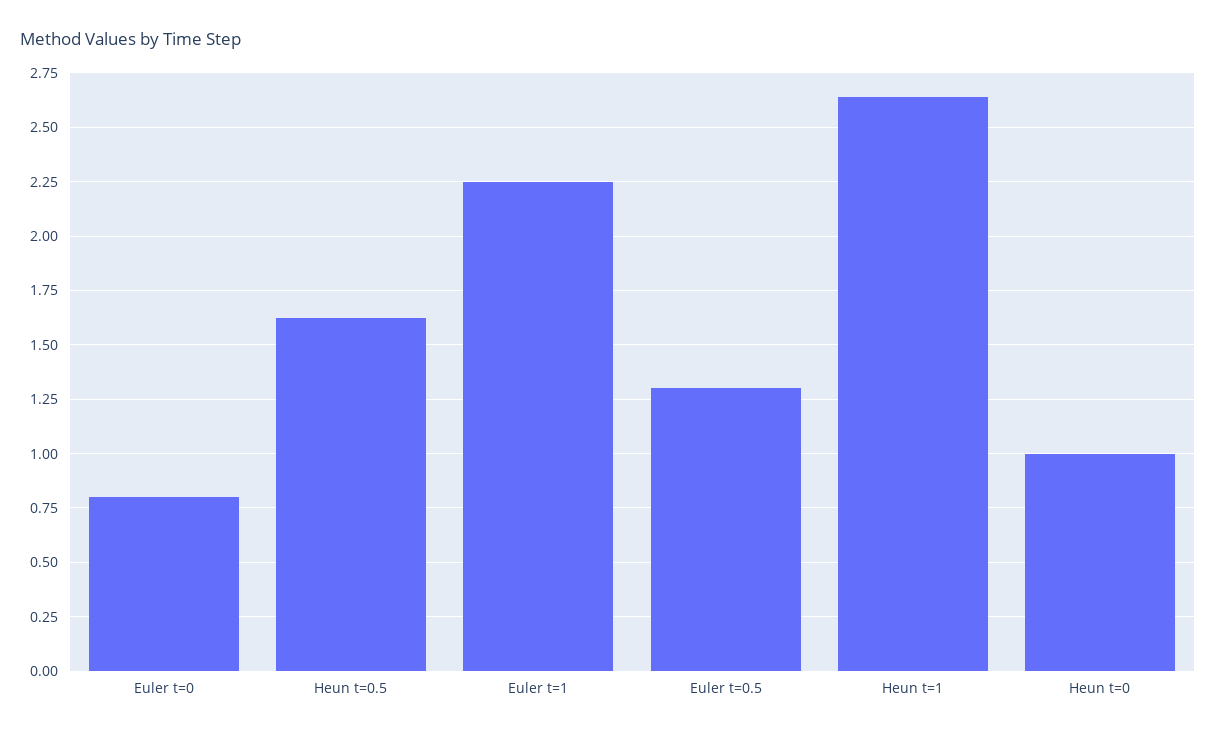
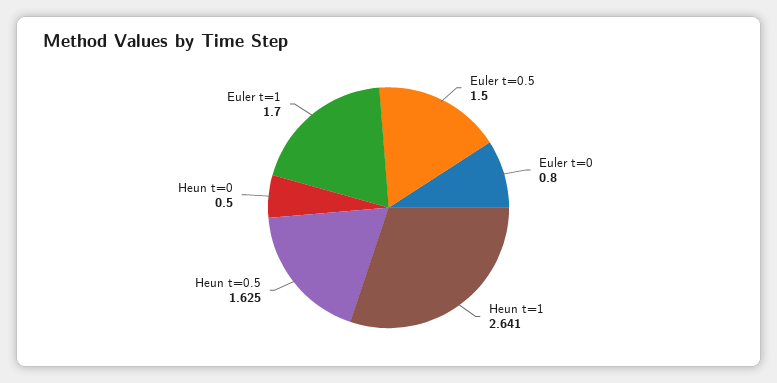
Euler t=1: 2.25 -> 1.7
Euler t=0.5: 1.3 -> 1.5
Heun t=0: 1 -> 0.5

